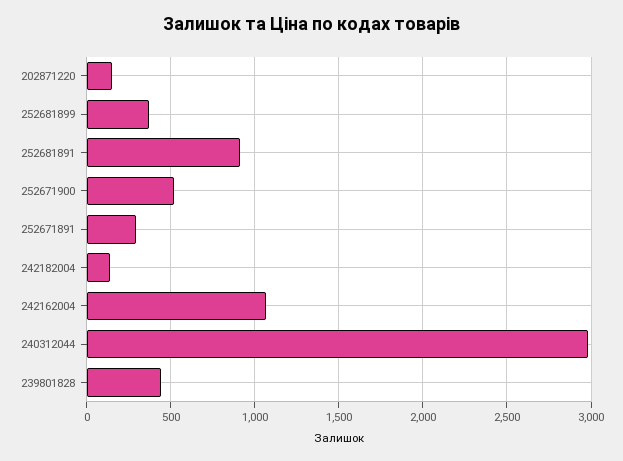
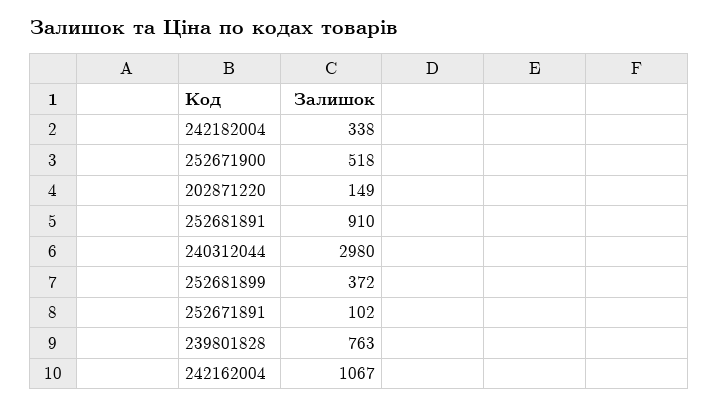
252671891: 300 -> 102
242182004: 150 -> 338
239801828: 450 -> 763

